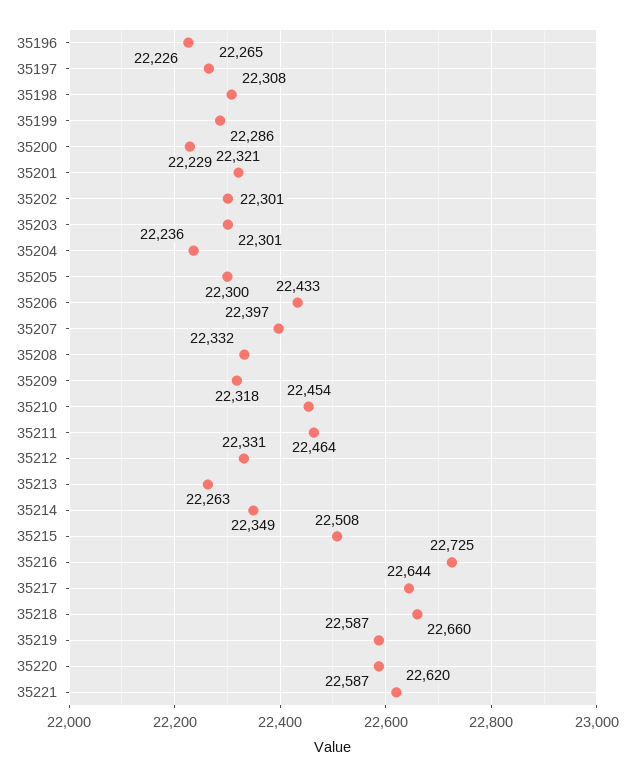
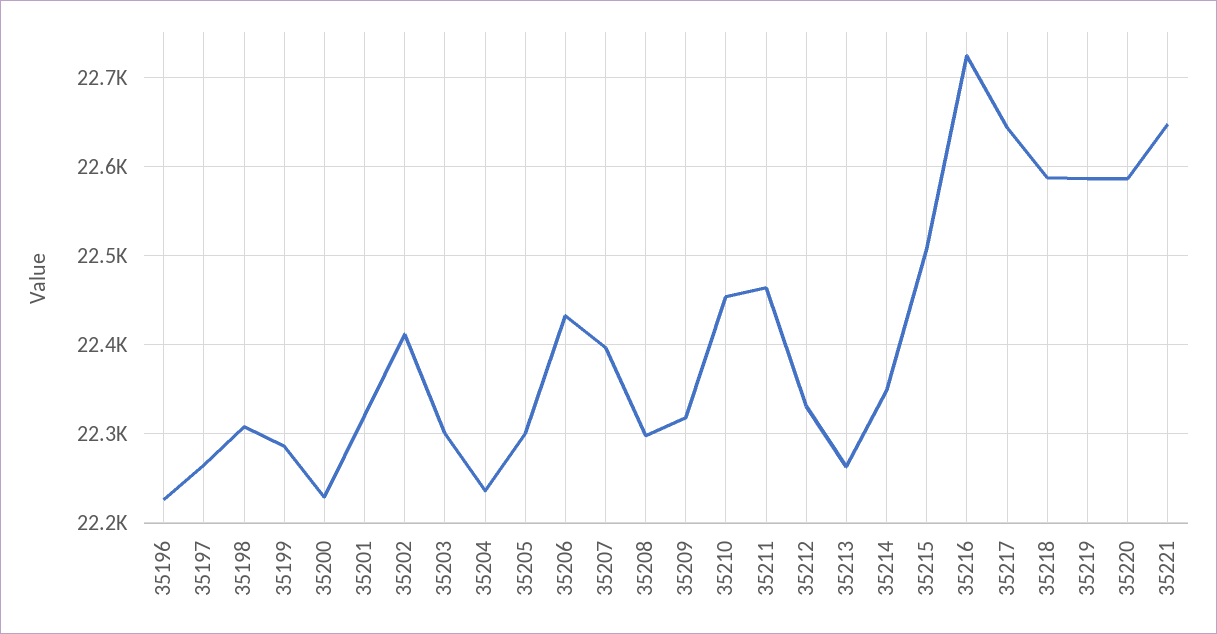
35202: 22301 -> 22410
35208: 22332 -> 22300
35218: 22660 -> 22590
35221: 22620 -> 22650

